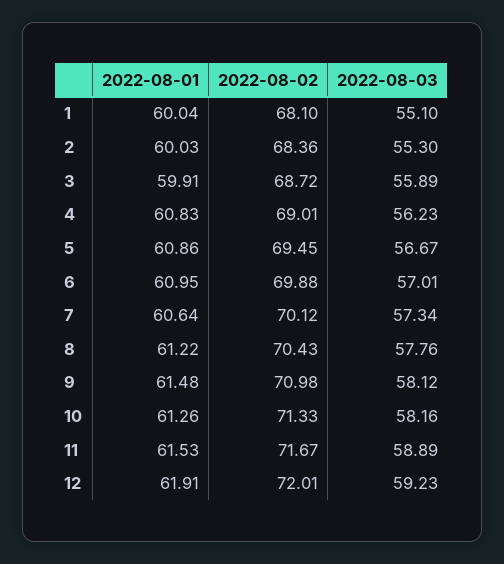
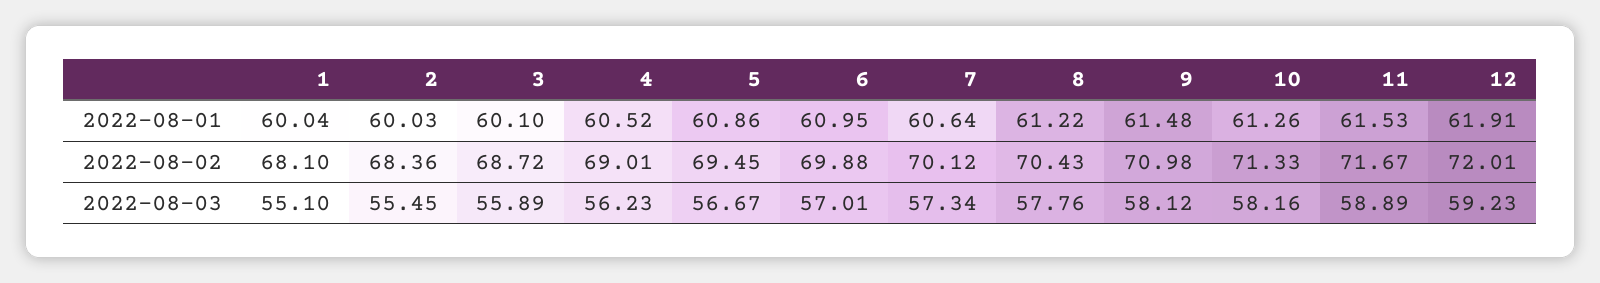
2022-08-03, 2: 55.3 -> 55.45
2022-08-01, 3: 59.91 -> 60.1
2022-08-01, 4: 60.83 -> 60.52

